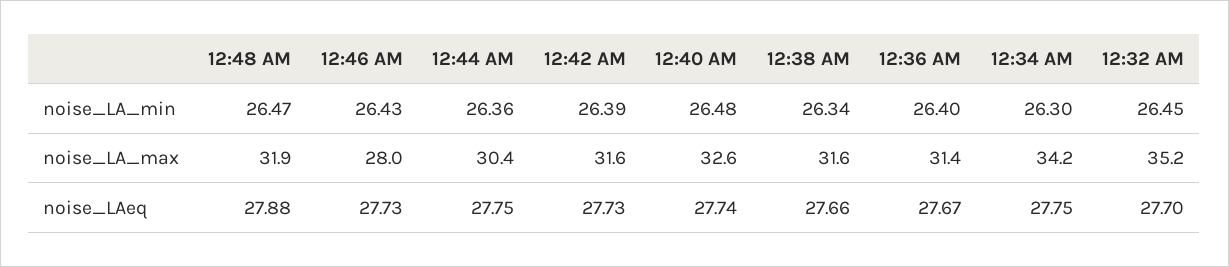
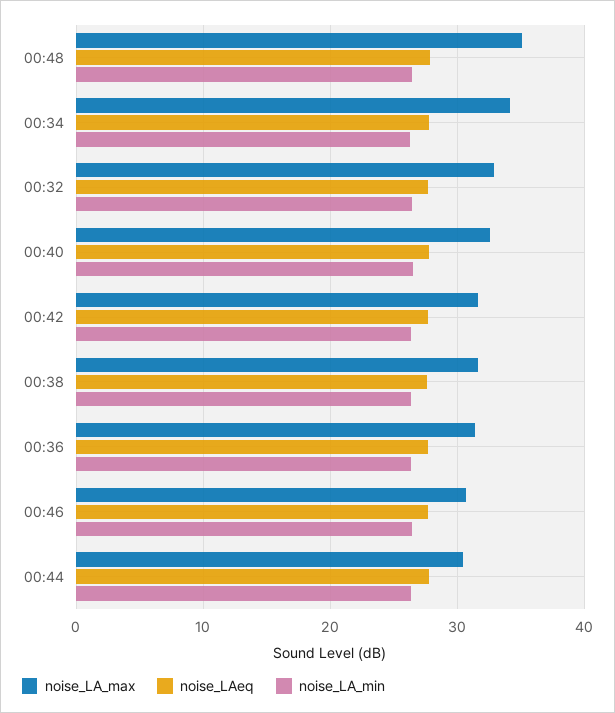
noise_LA_max, 12:48 AM: 31.9 -> 35
noise_LA_max, 12:46 AM: 28 -> 31
noise_LA_max, 12:32 AM: 35.2 -> 33

